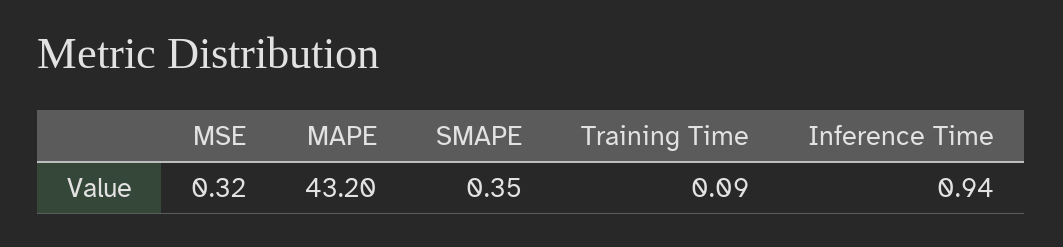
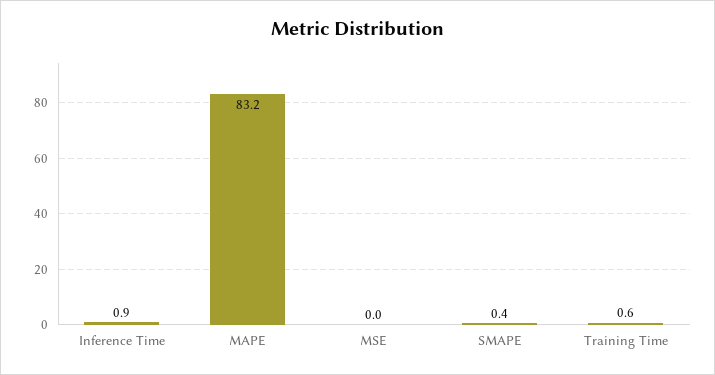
MSE: 0.32 -> 0
MAPE: 43.2 -> 83.2
Training Time: 0.09 -> 0.6

